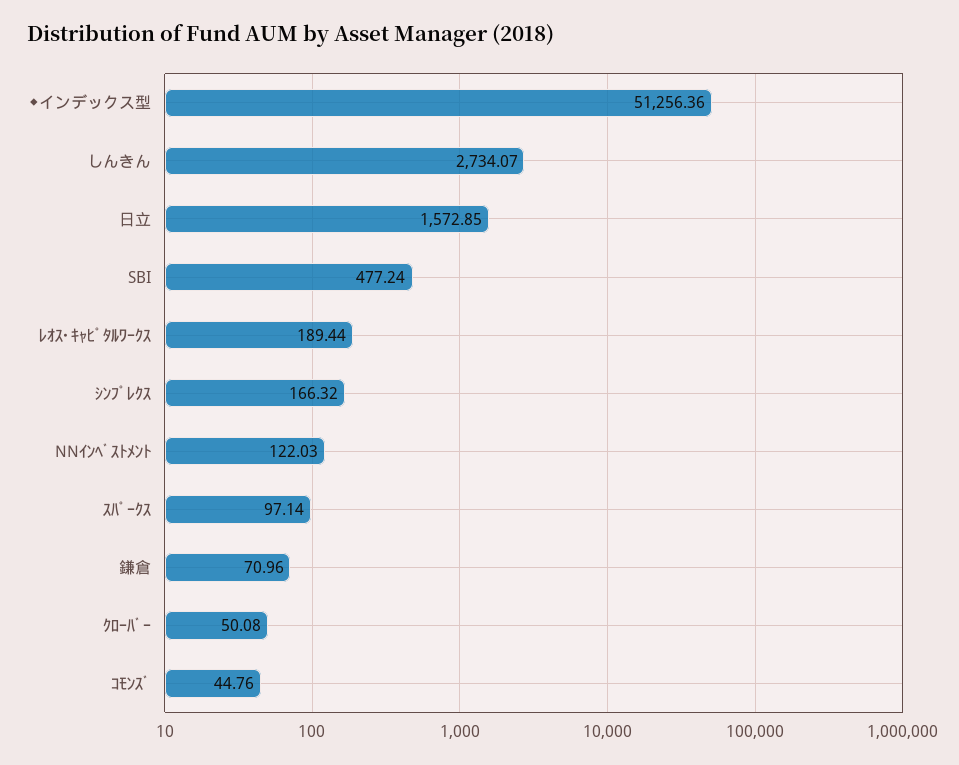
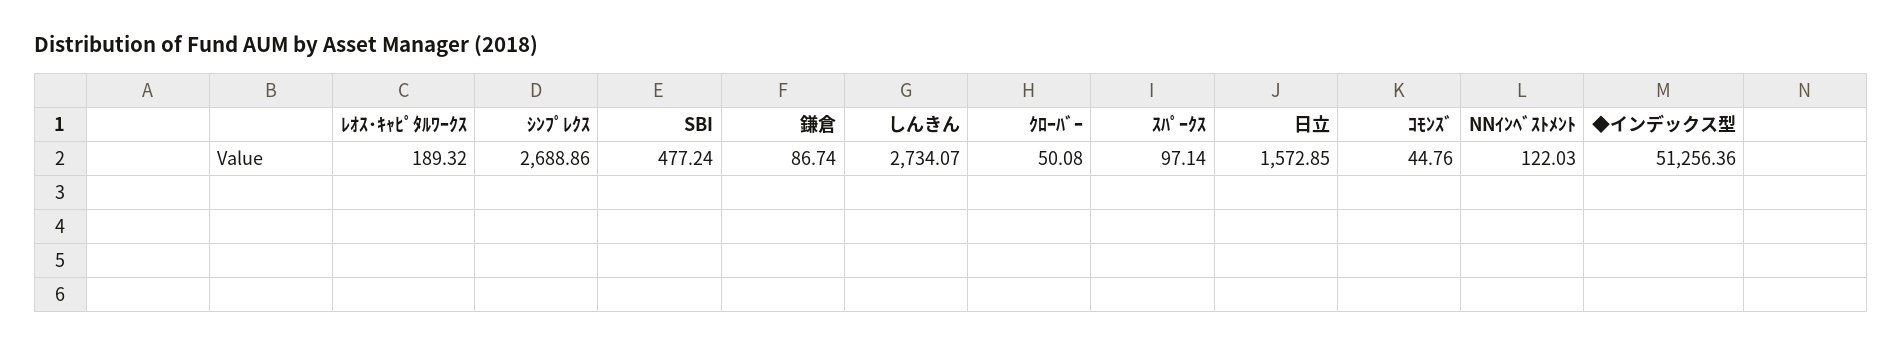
ﾚｵｽ･ｷｬﾋﾟﾀﾙﾜｰｸｽ: 189.44 -> 189.32
ｼﾝﾌﾟﾚｸｽ: 166.32 -> 2688.86
鎌倉: 70.96 -> 86.74

